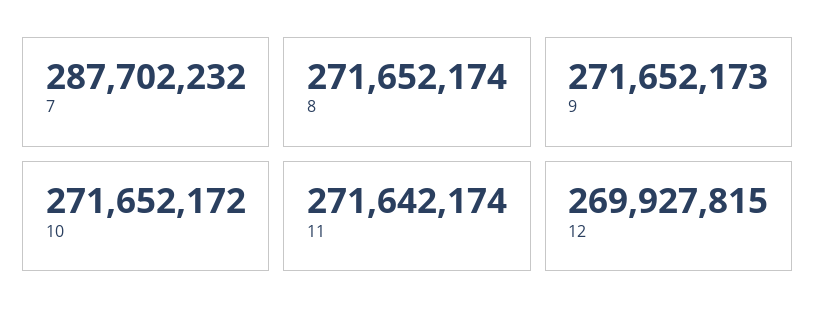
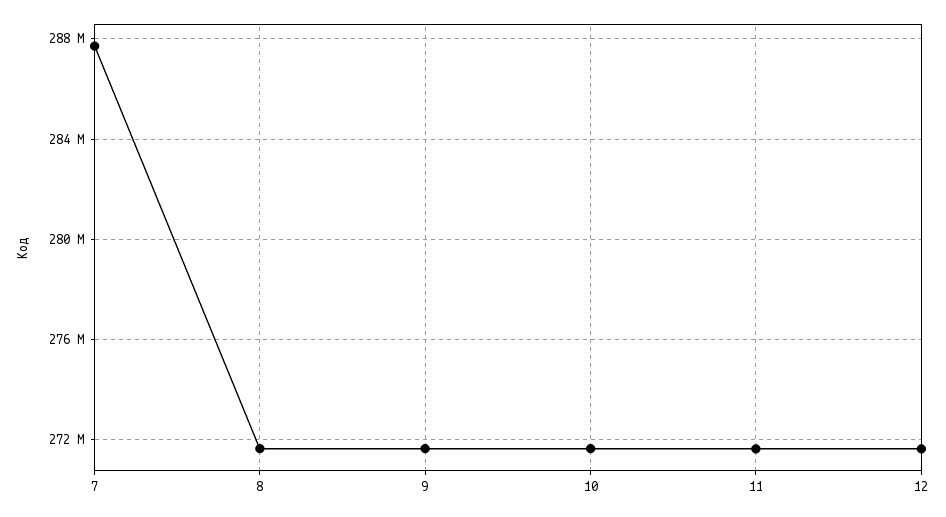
12: 269927815 -> 271500000

